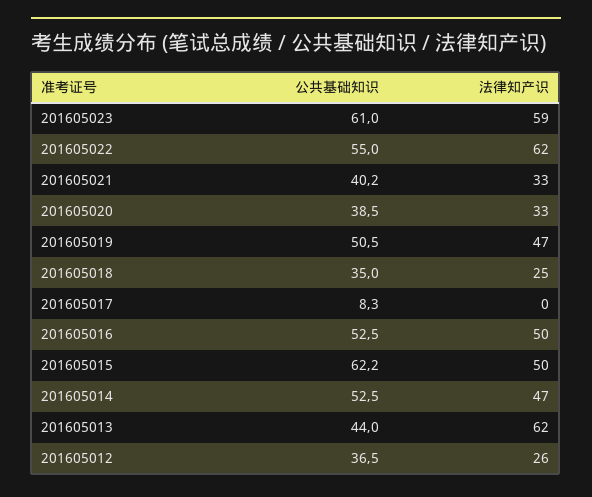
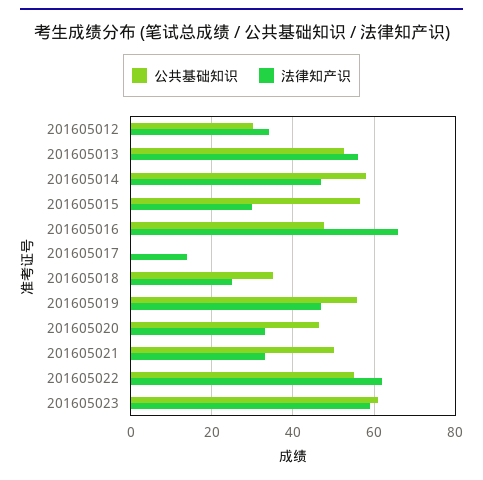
公共基础知识, 201605021: 40.2 -> 50
公共基础知识, 201605020: 38.5 -> 46
公共基础知识, 201605019: 50.5 -> 56
公共基础知识, 201605017: 8.3 -> 0
法律知产识, 201605017: 0 -> 14
公共基础知识, 201605016: 52.5 -> 48
法律知产识, 201605016: 50 -> 66
公共基础知识, 201605015: 62.2 -> 56
法律知产识, 201605015: 50 -> 30
公共基础知识, 201605014: 52.5 -> 58
公共基础知识, 201605013: 44 -> 52
法律知产识, 201605013: 62 -> 56
公共基础知识, 201605012: 36.5 -> 30
法律知产识, 201605012: 26 -> 34

